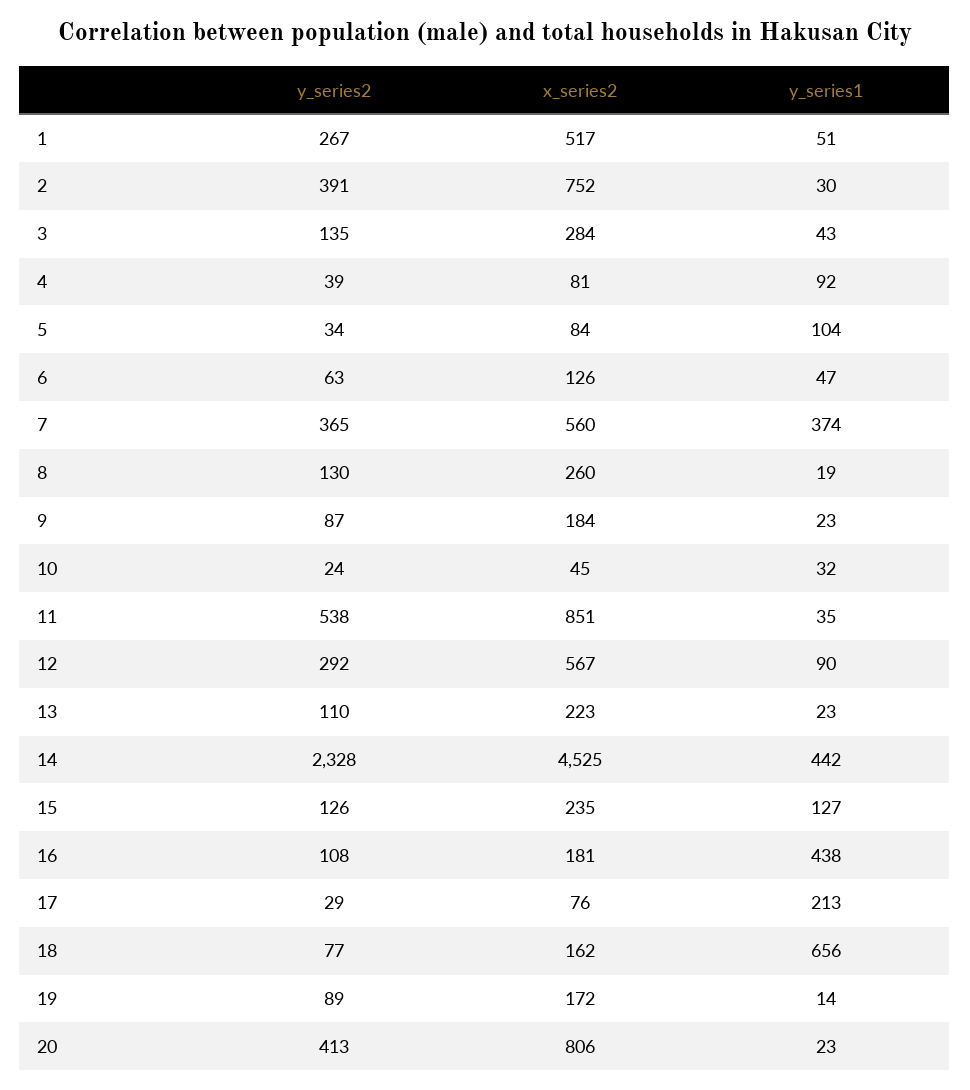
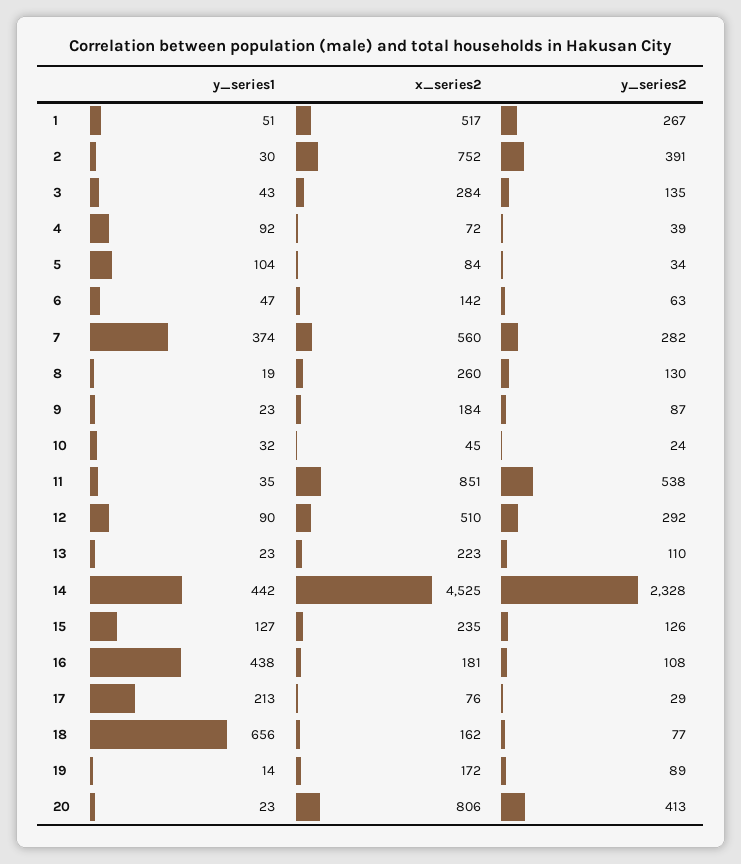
x_series2, 4: 81 -> 72
x_series2, 6: 126 -> 142
y_series2, 7: 365 -> 282
x_series2, 12: 567 -> 510

